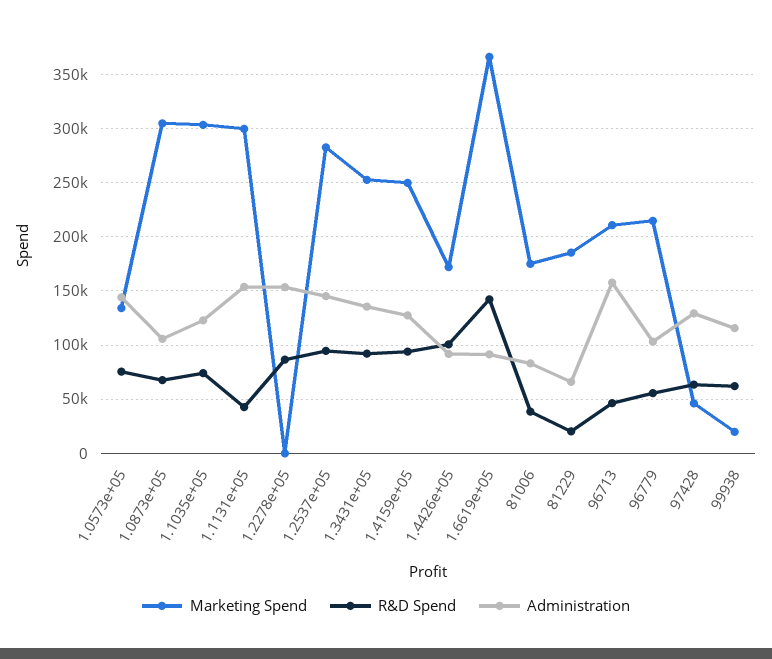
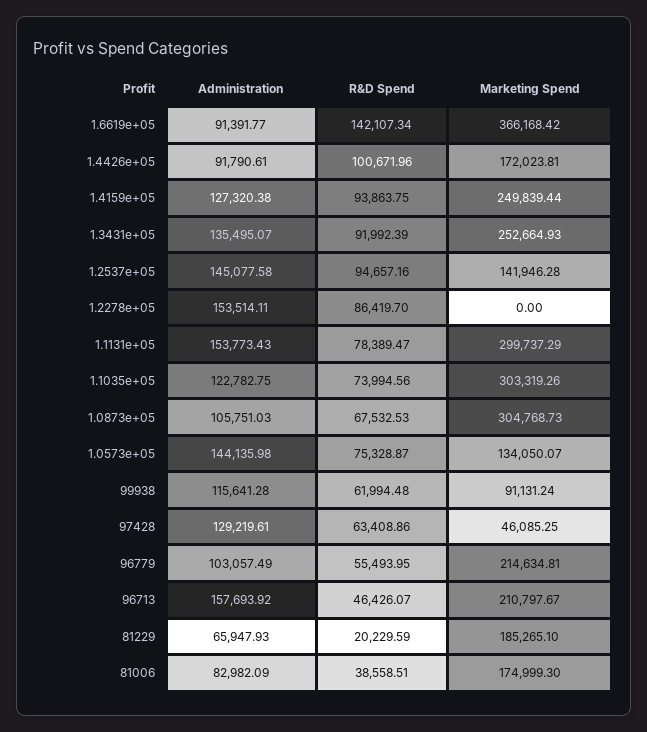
R&D Spend, 1.1131e+05: 40000 -> 78389.47
Marketing Spend, 1.2537e+05: 280000 -> 141946.28
Marketing Spend, 99938: 20000 -> 91131.24

